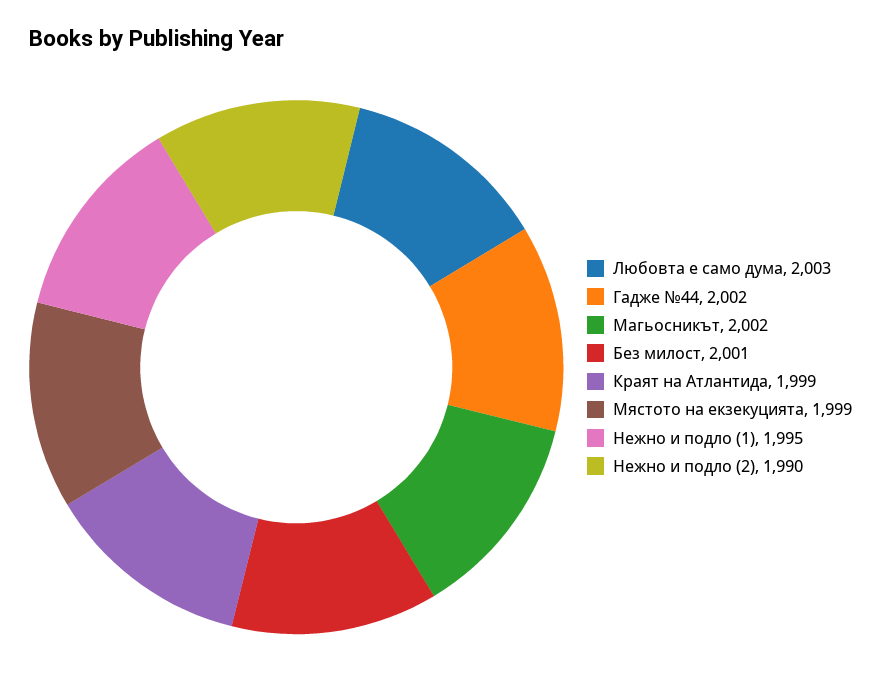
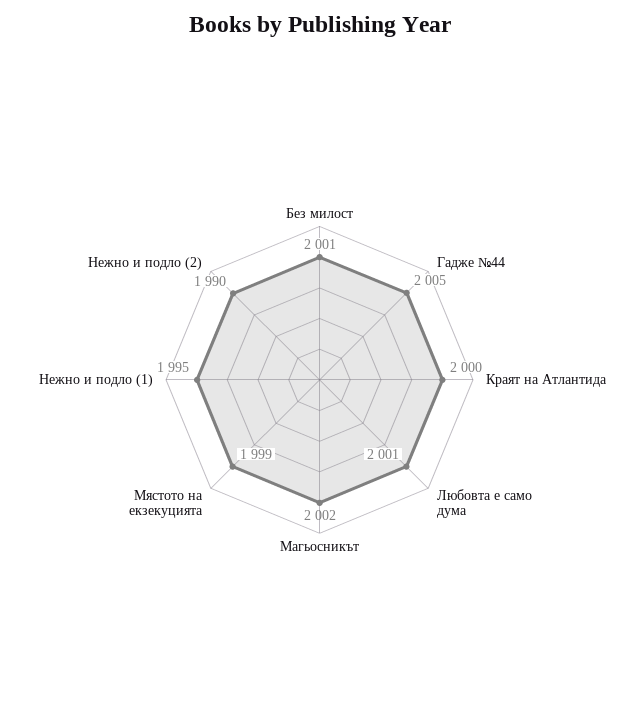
Любовта е само дума: 2003 -> 2001
Гадже №44: 2002 -> 2005
Краят на Атлантида: 1999 -> 2000

